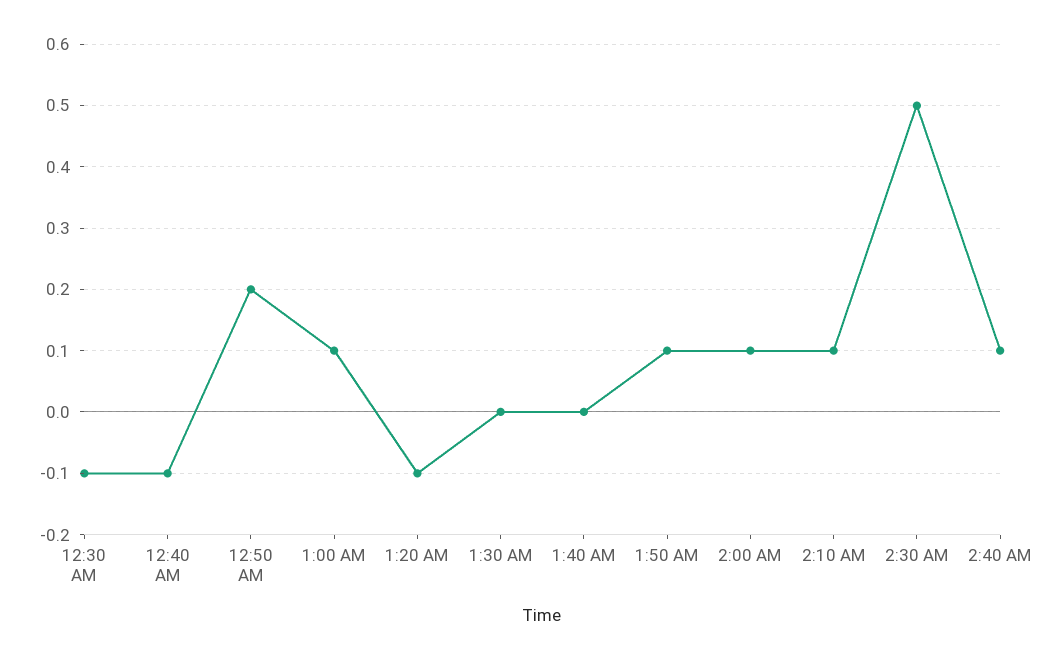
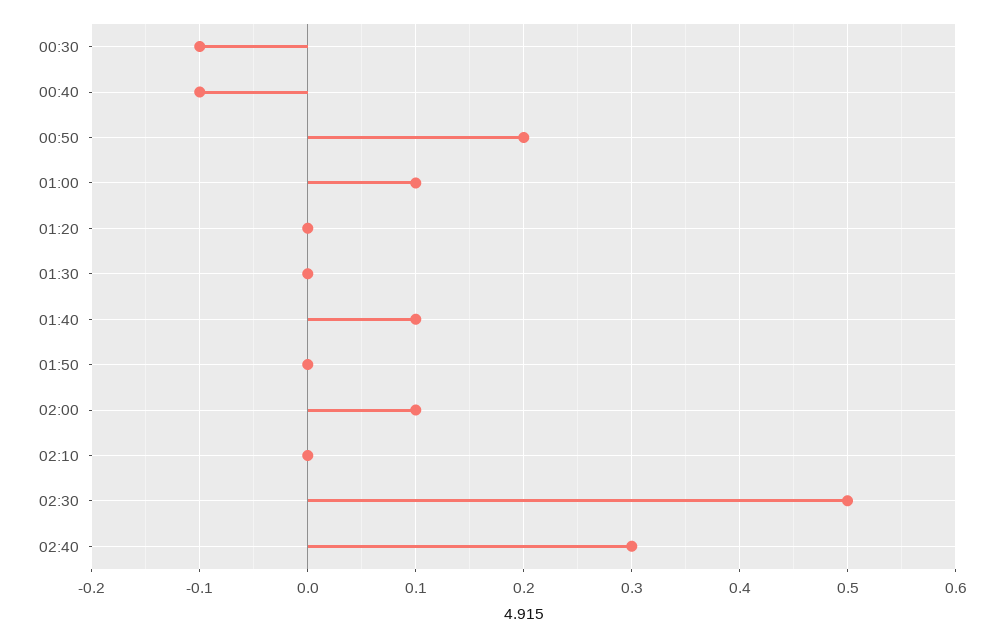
1:20 AM: -0.1 -> 0
1:40 AM: 0 -> 0.1
1:50 AM: 0.1 -> 0
2:10 AM: 0.1 -> 0
2:40 AM: 0.1 -> 0.3

